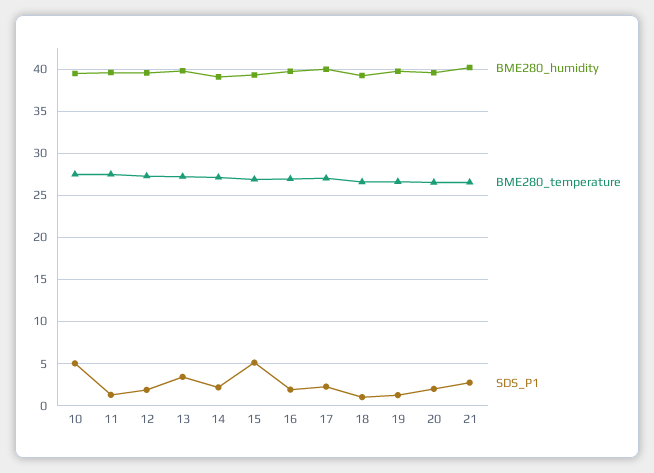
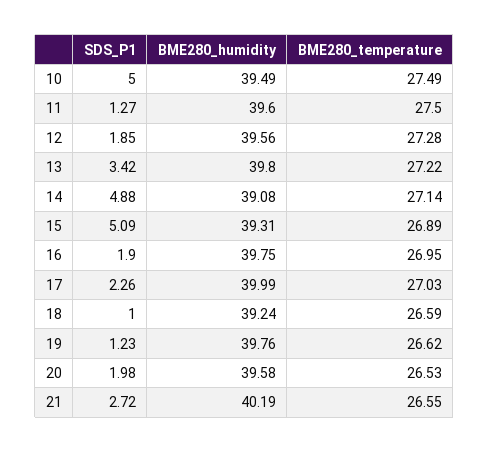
SDS_P1, 14: 2 -> 4.88

